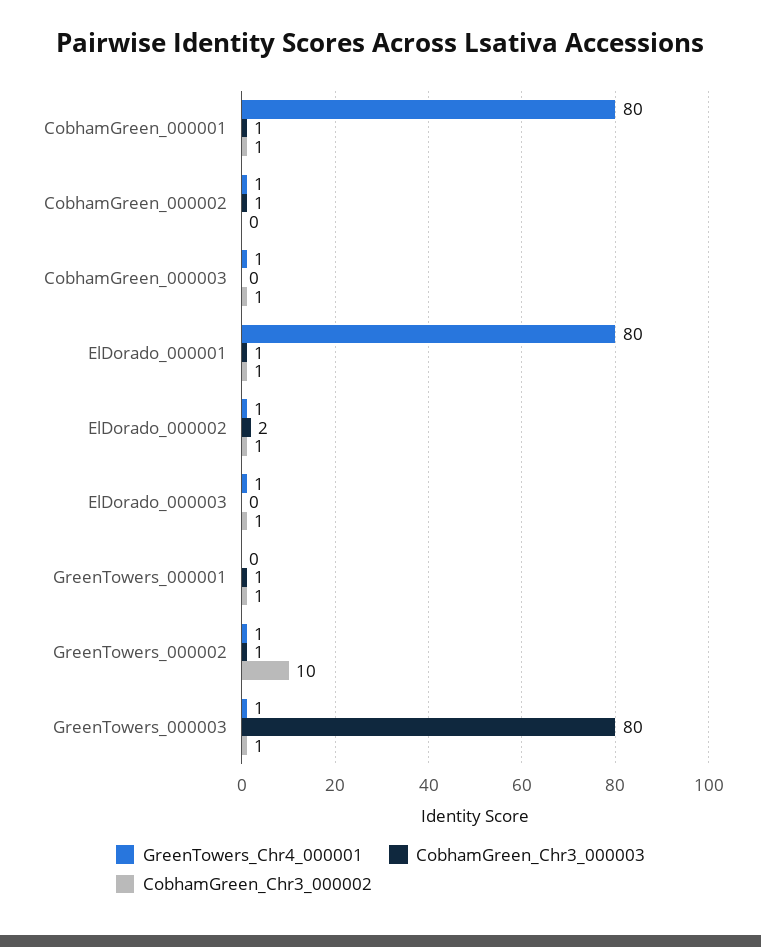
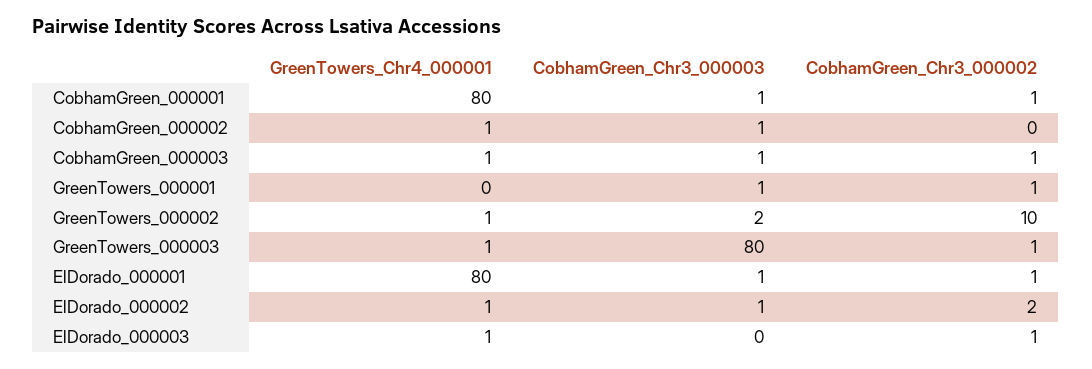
CobhamGreen_Chr3_000003, CobhamGreen_000003: 0 -> 1
CobhamGreen_Chr3_000003, ElDorado_000002: 2 -> 1
CobhamGreen_Chr3_000002, ElDorado_000002: 1 -> 2
CobhamGreen_Chr3_000003, GreenTowers_000002: 1 -> 2

